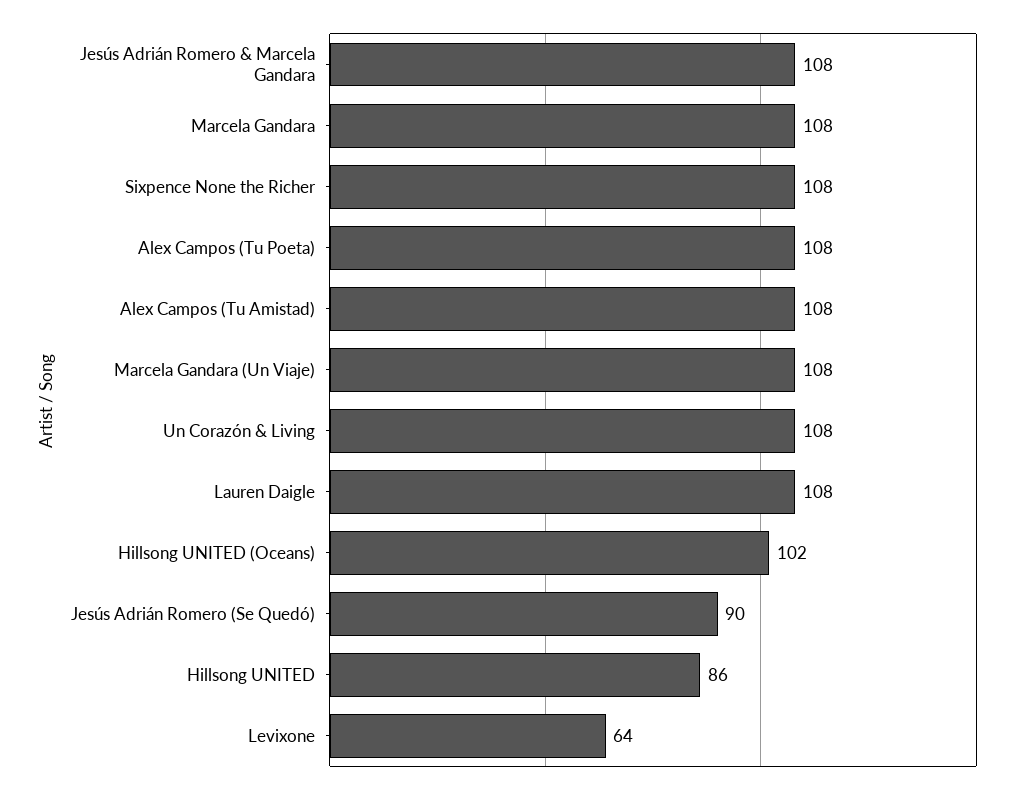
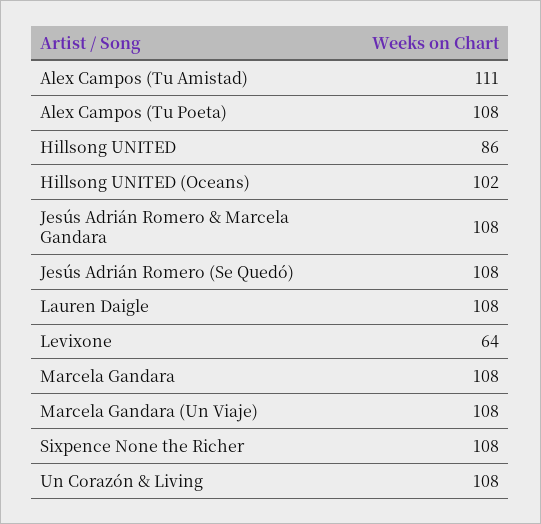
Alex Campos (Tu Amistad): 108 -> 111
Jesús Adrián Romero (Se Quedó): 90 -> 108

